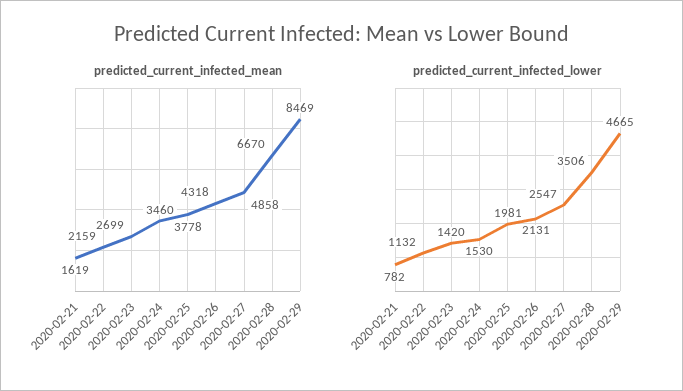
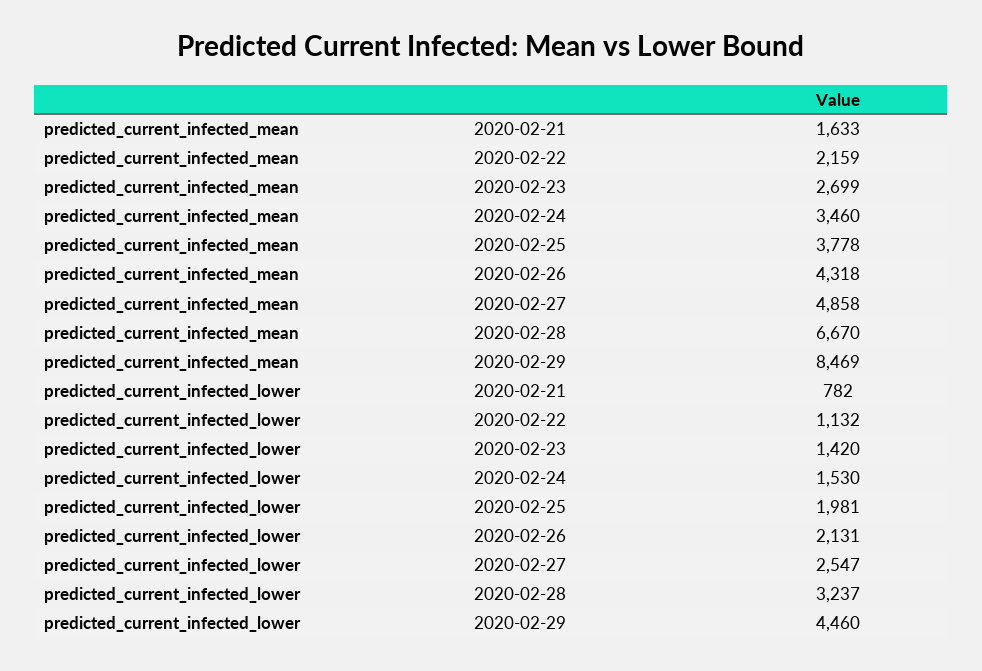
predicted_current_infected_mean, 2020-02-21: 1619 -> 1633
predicted_current_infected_lower, 2020-02-28: 3506 -> 3237
predicted_current_infected_lower, 2020-02-29: 4665 -> 4460

